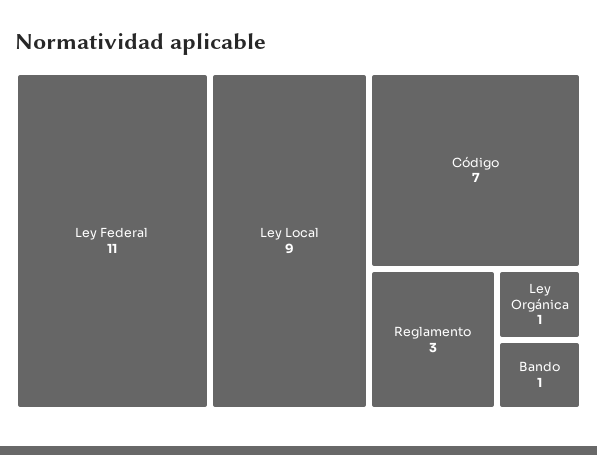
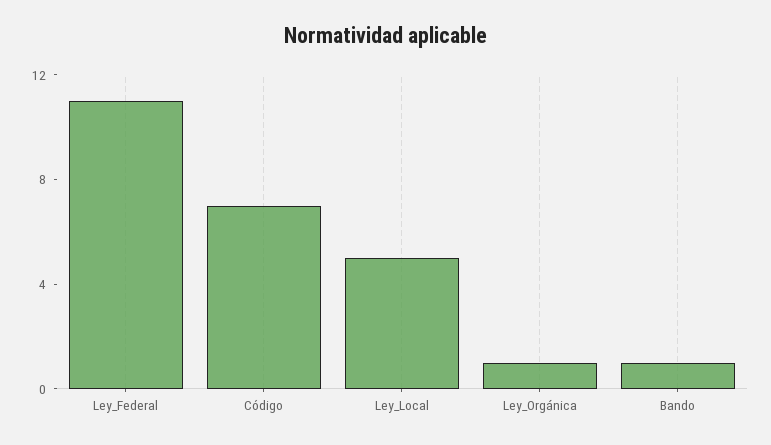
Ley Local: 9 -> 5
Reglamento: 3 -> none

